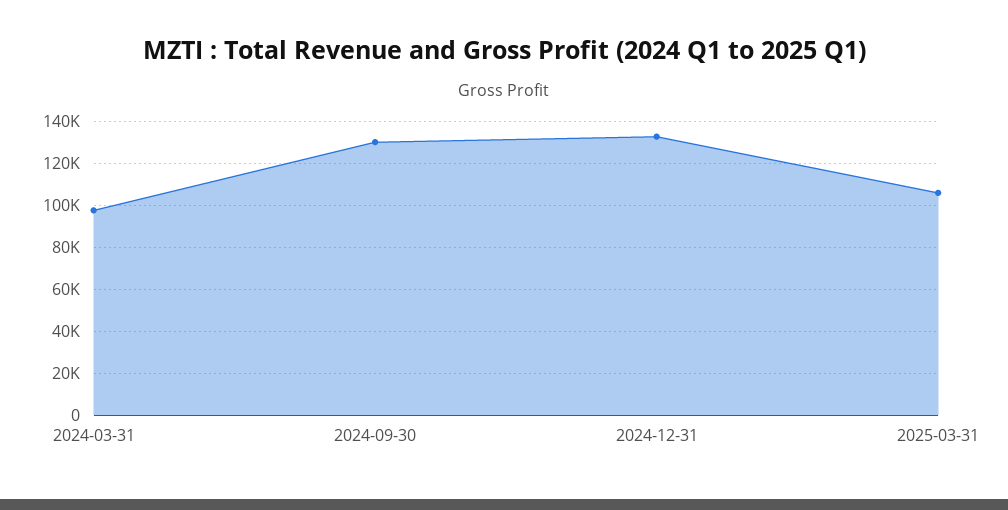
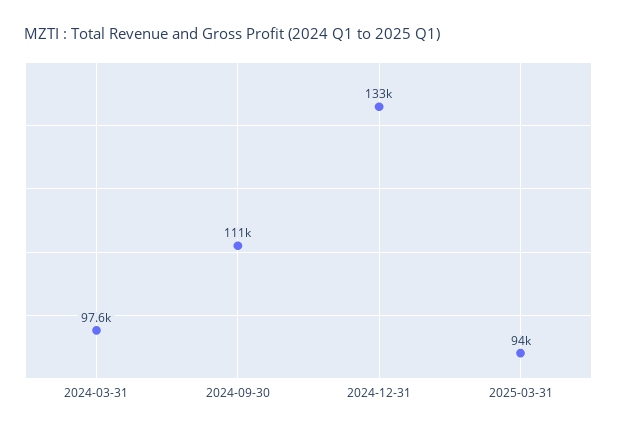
2024-09-30: 130000 -> 111000
2025-03-31: 105000 -> 94000

